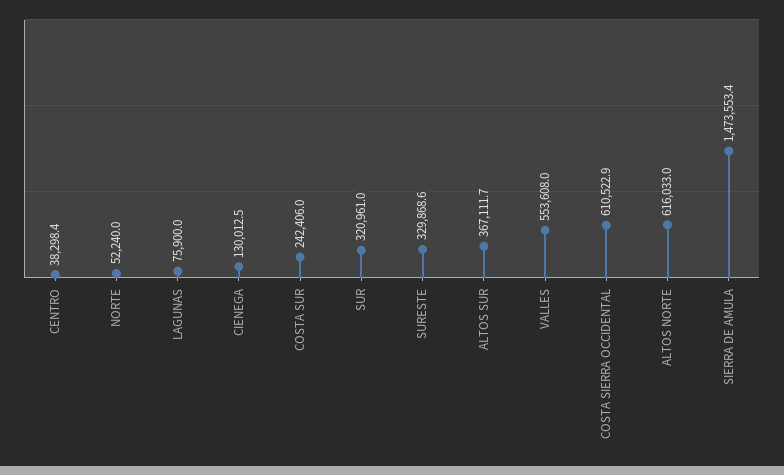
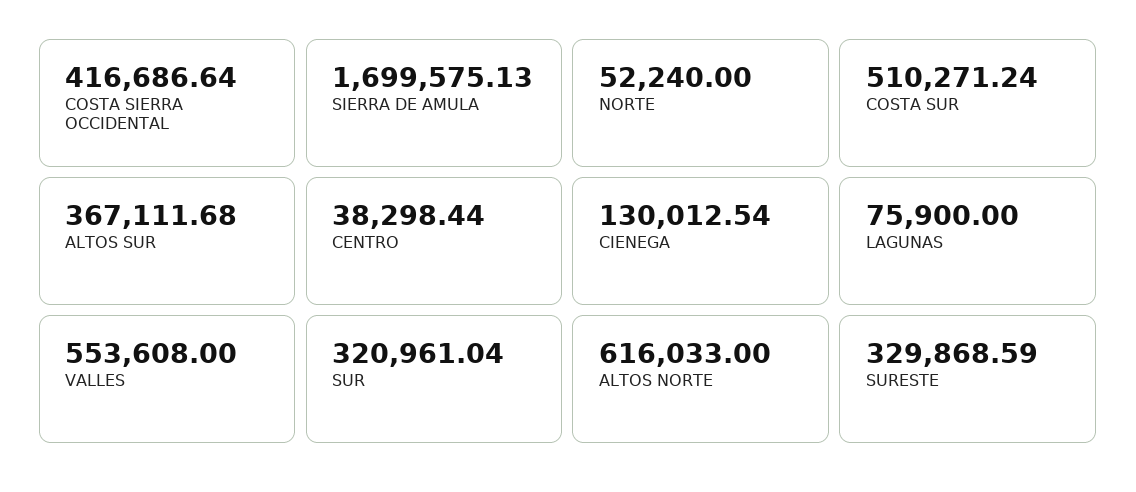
COSTA SUR: 242406 -> 510271.24
COSTA SIERRA OCCIDENTAL: 610522.9 -> 416686.64
SIERRA DE AMULA: 1473553.4 -> 1699575.13

